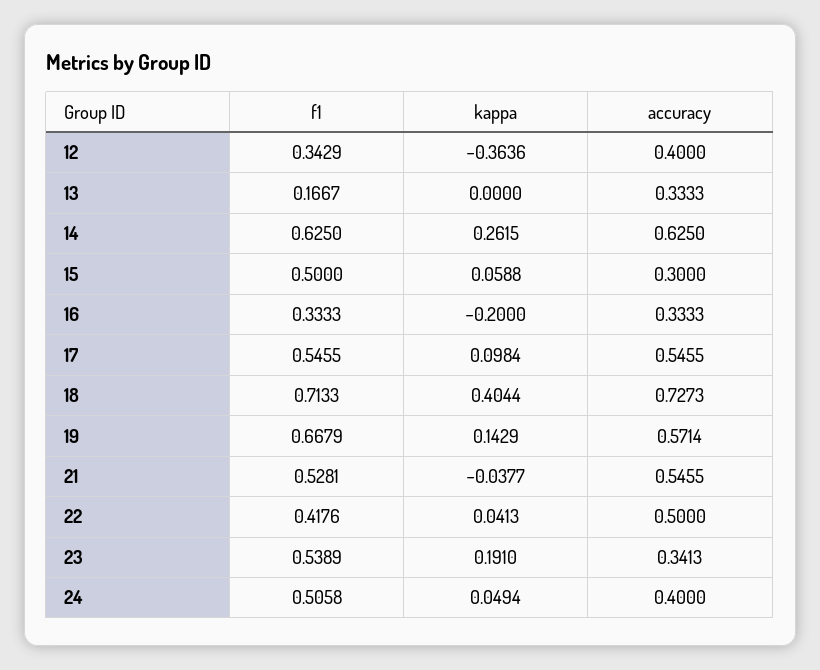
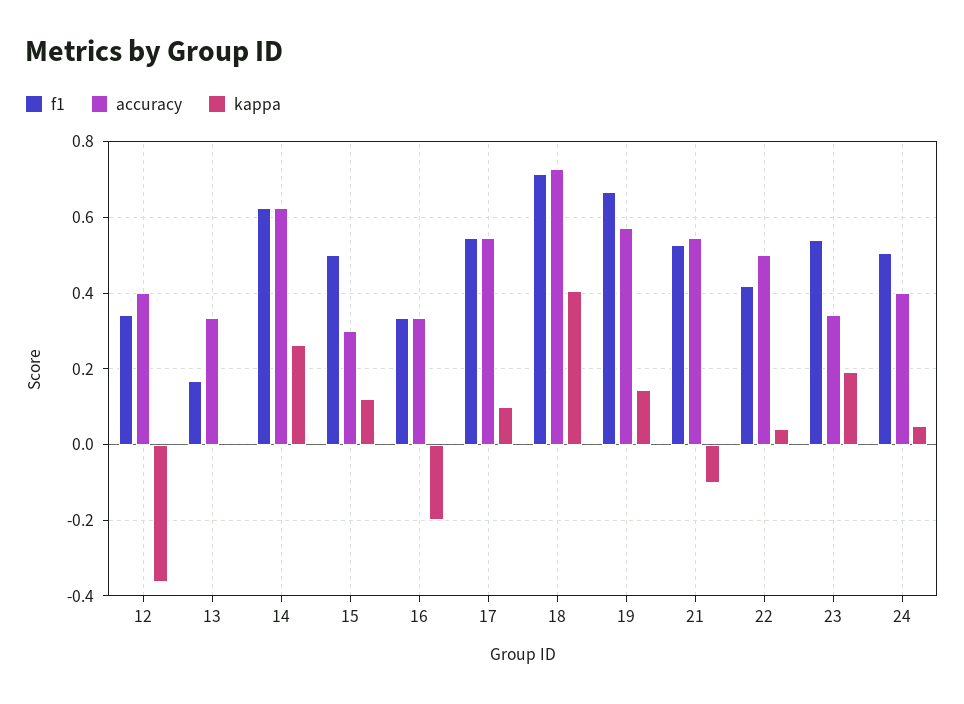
kappa, 15: 0.0588 -> 0.12
kappa, 21: -0.0377 -> -0.1

